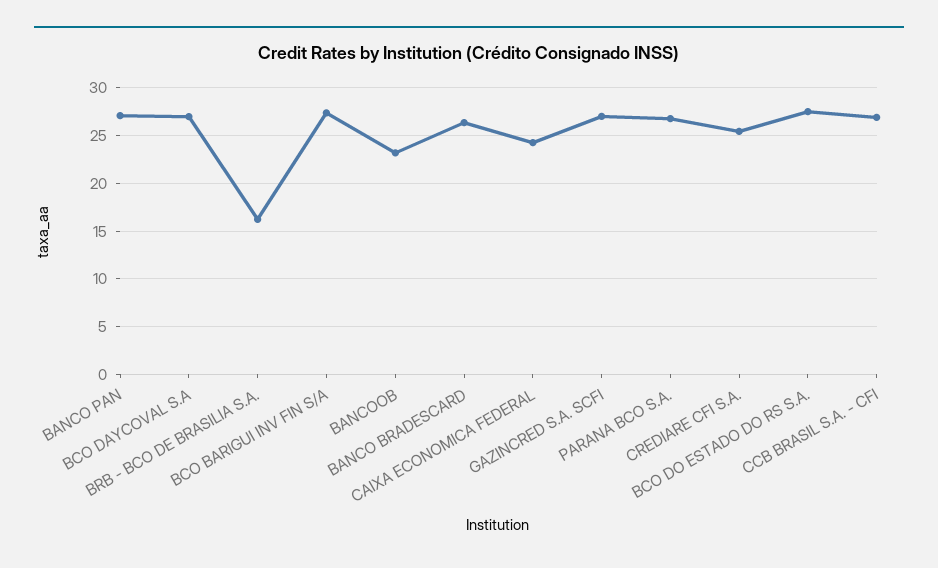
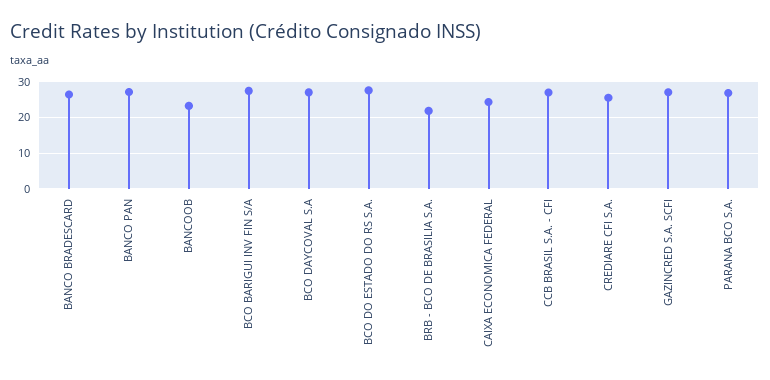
BRB - BCO DE BRASILIA S.A.: 16 -> 22

